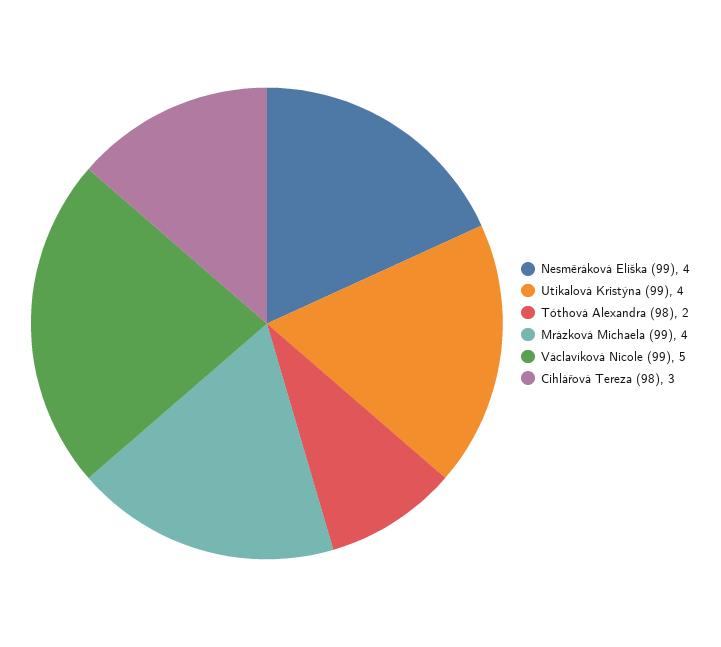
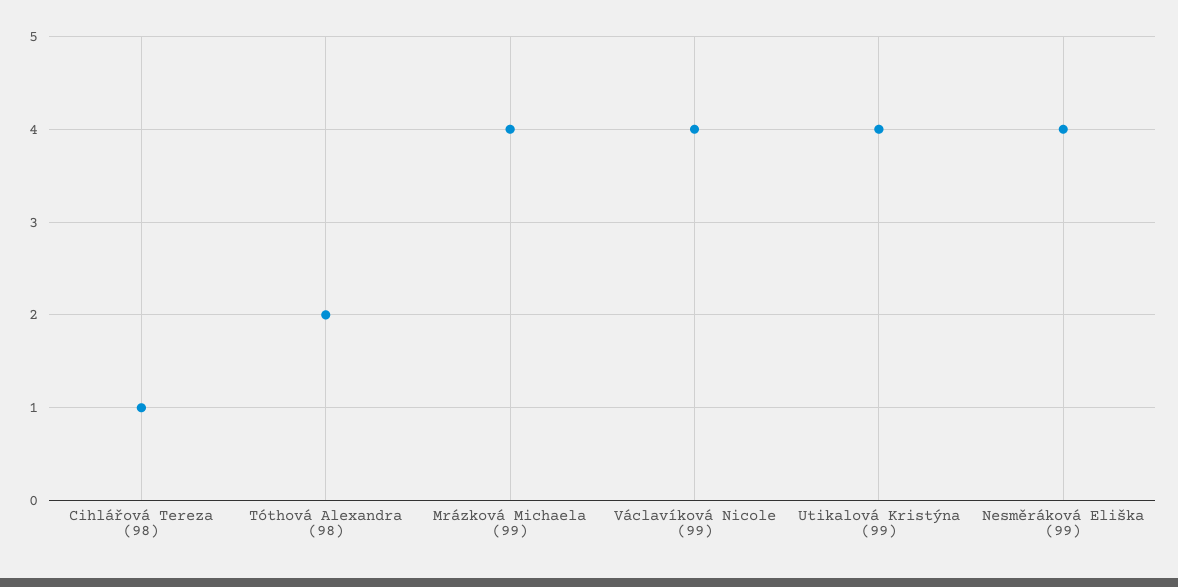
Václavíková Nicole (99): 5 -> 4
Cihlářová Tereza (98): 3 -> 1

